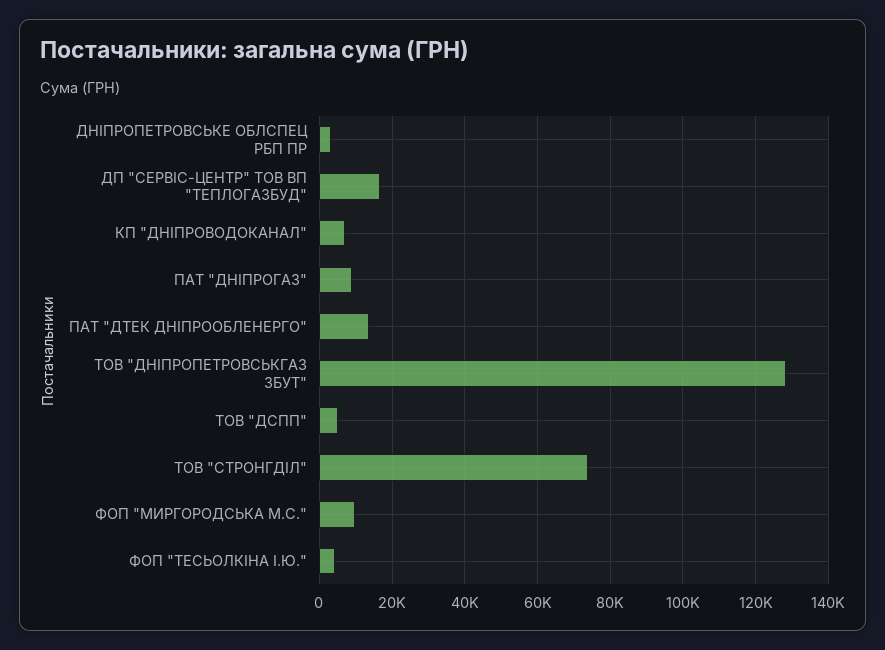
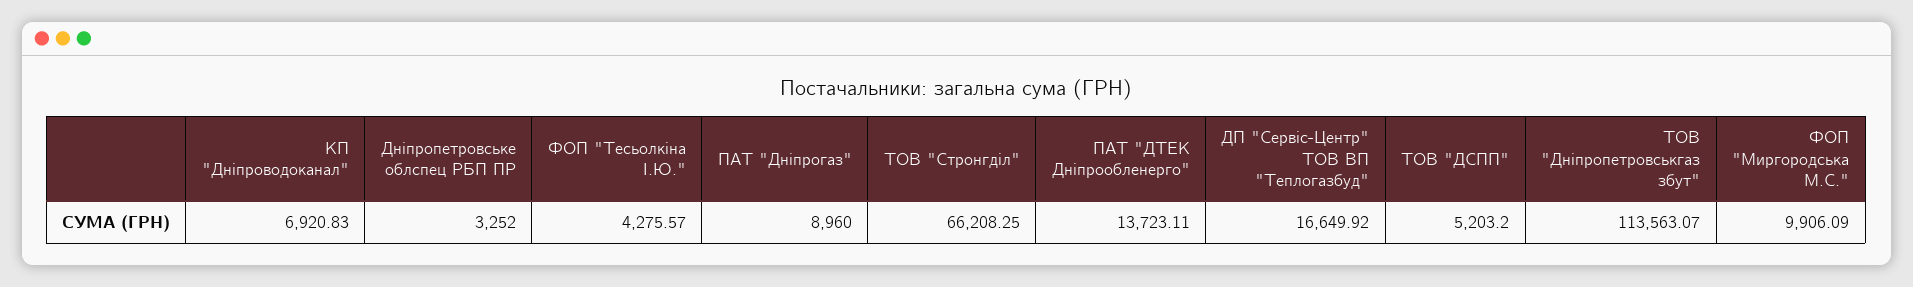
ТОВ "ДНІПРОПЕТРОВСЬКГАЗ ЗБУТ": 128000 -> 113563.07
ТОВ "СТРОНГДІЛ": 74000 -> 66208.25

